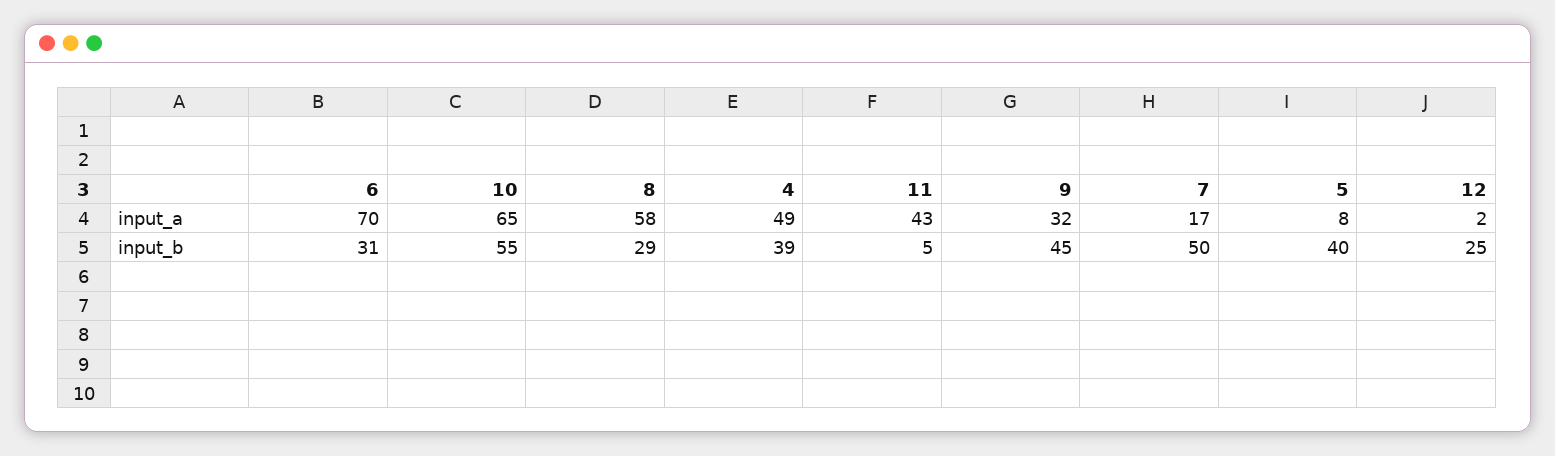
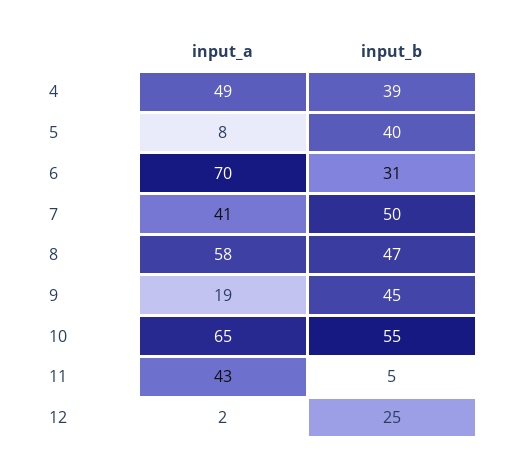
9, input_a: 32 -> 19
7, input_a: 17 -> 41
8, input_b: 29 -> 47

